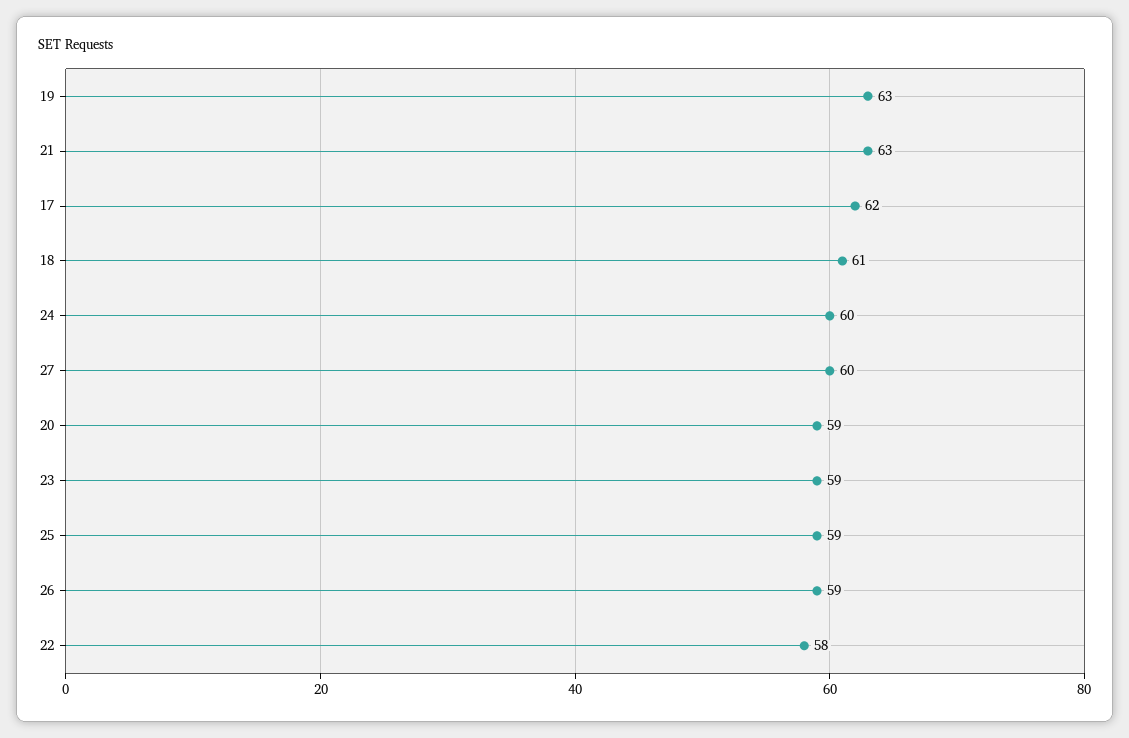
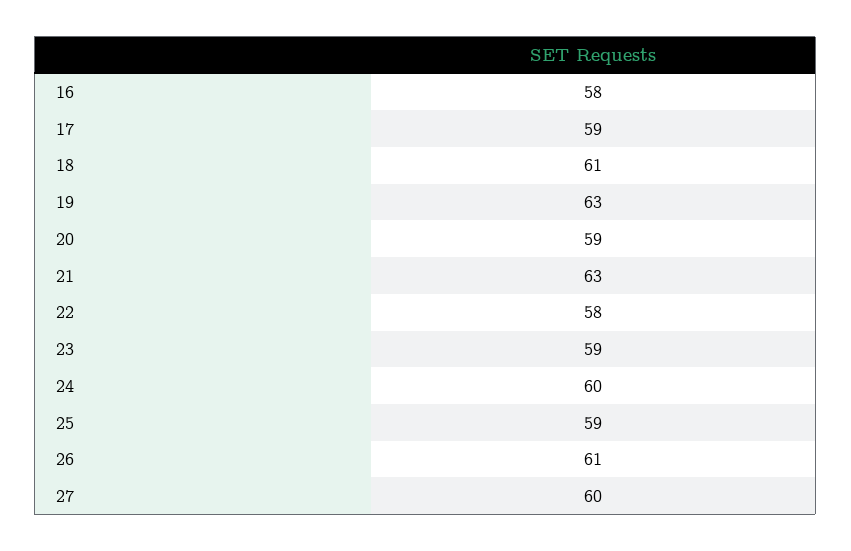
17: 62 -> 59
26: 59 -> 61
16: none -> 58

